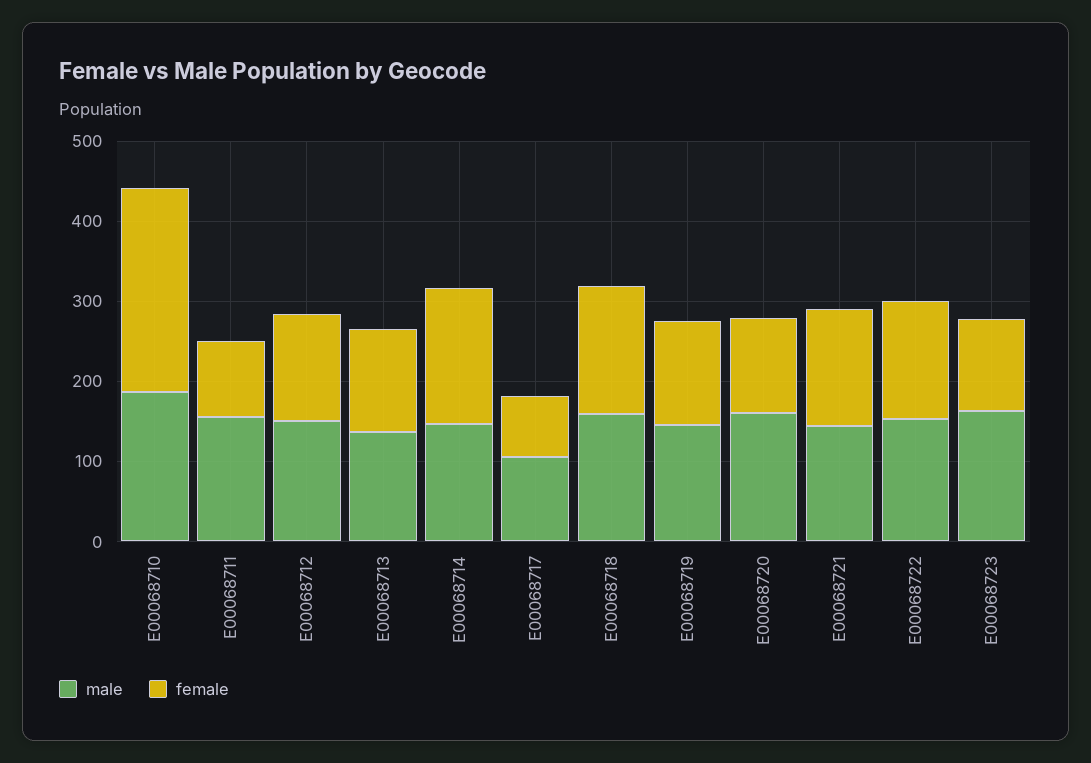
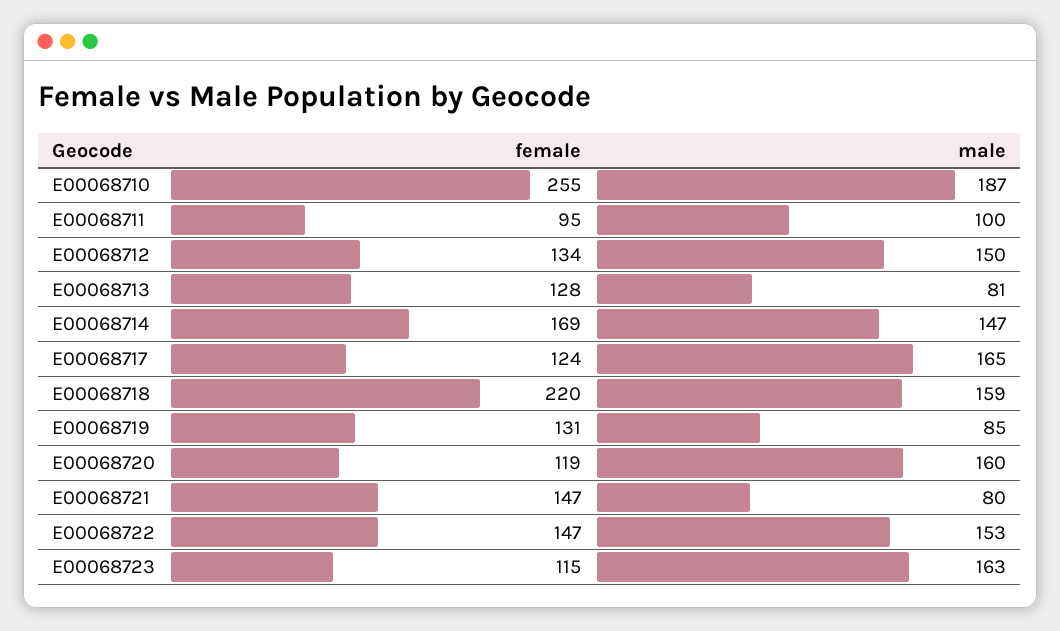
male, E00068711: 160 -> 100
male, E00068713: 140 -> 81
male, E00068717: 100 -> 165
female, E00068717: 80 -> 124
female, E00068718: 160 -> 220
male, E00068719: 140 -> 85
male, E00068721: 140 -> 80

